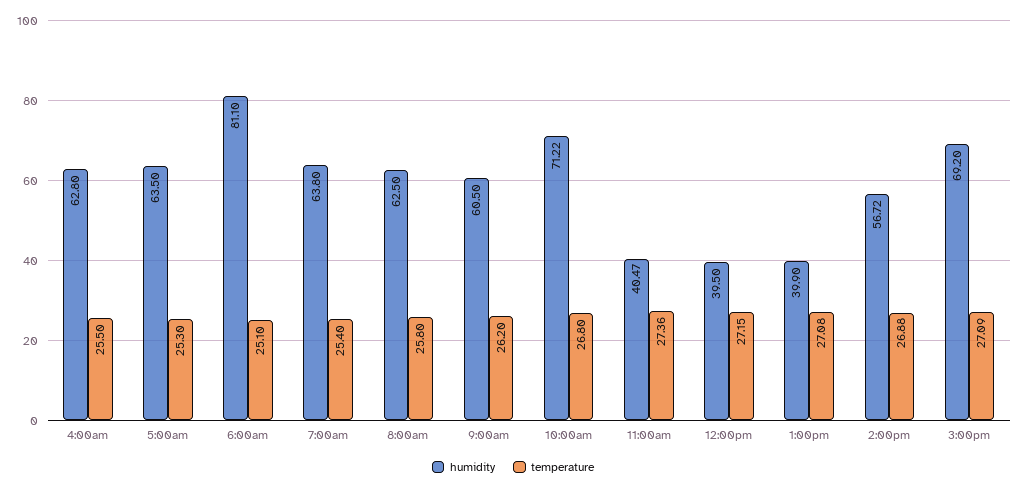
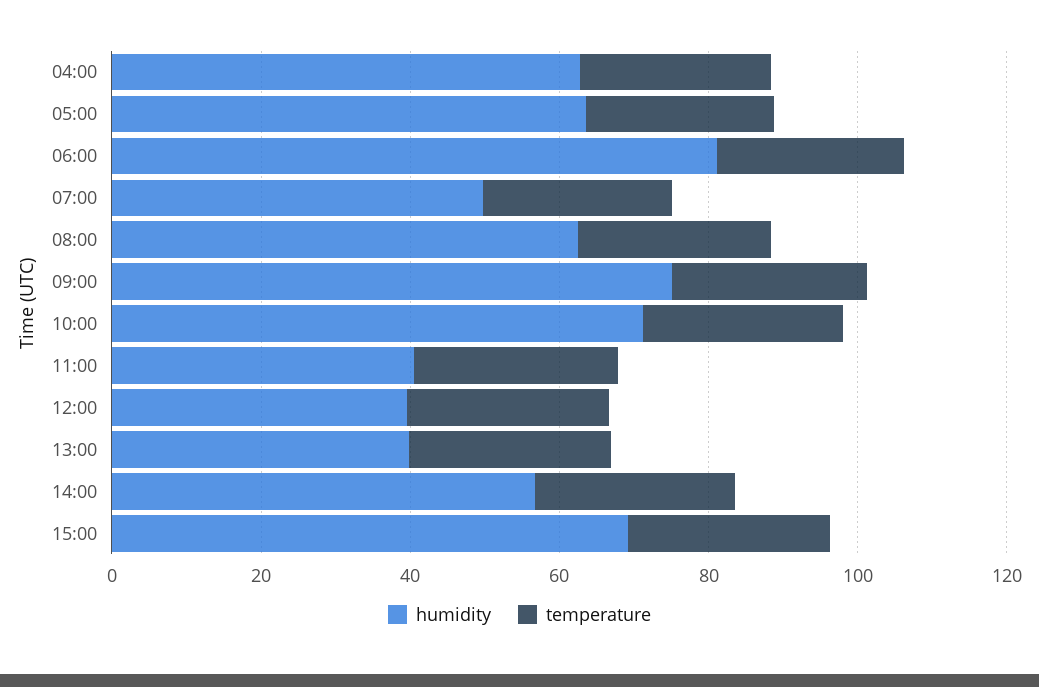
humidity, 7:00am: 63.8 -> 50
humidity, 9:00am: 60.5 -> 75

